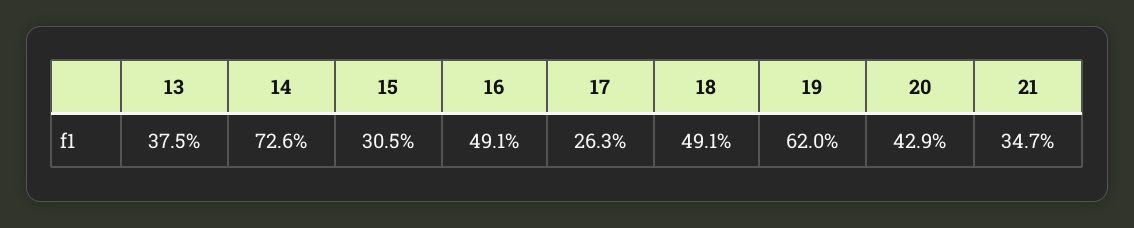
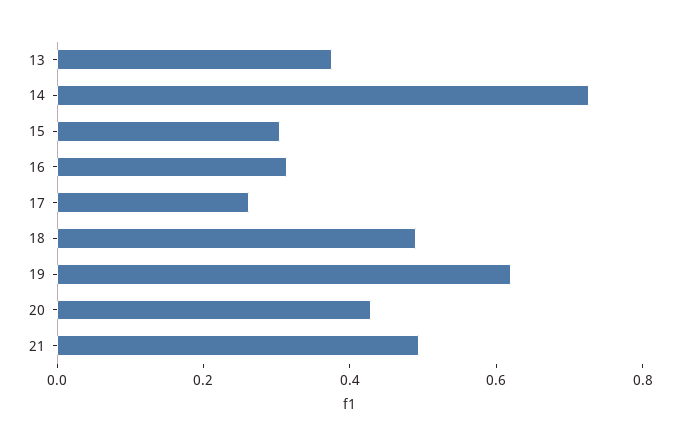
16: 0.491 -> 0.3
21: 0.347 -> 0.5

